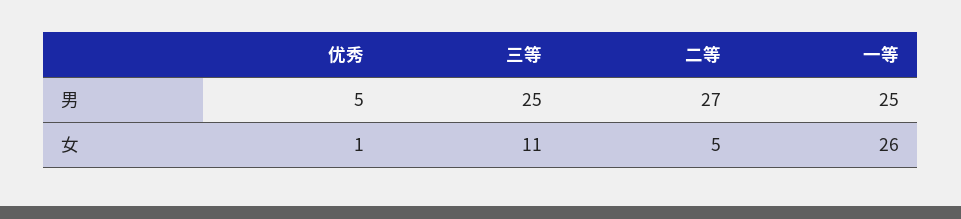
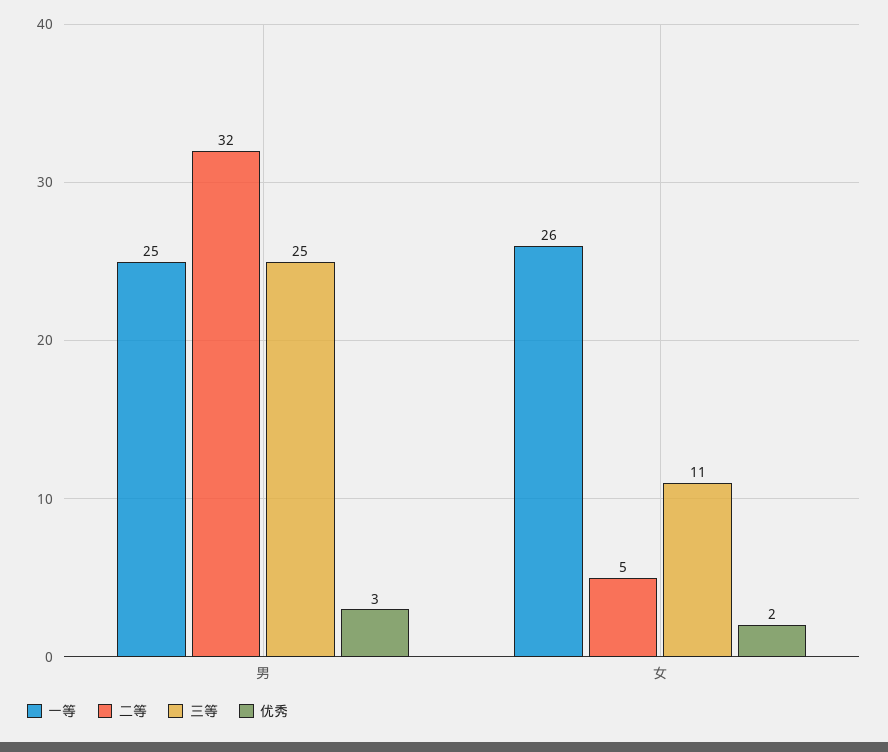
优秀, 男: 5 -> 3
二等, 男: 27 -> 32
优秀, 女: 1 -> 2

